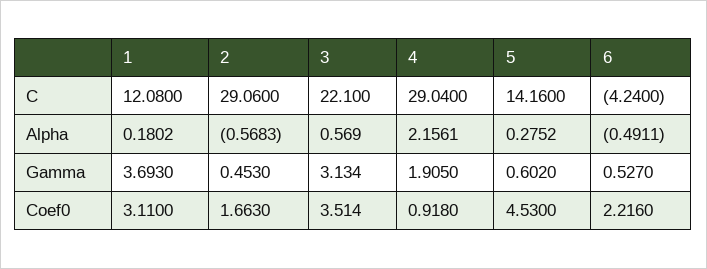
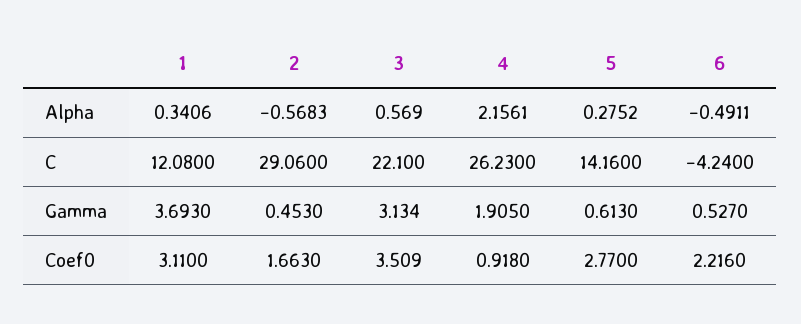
4, C: 29.04 -> 26.23
1, Alpha: 0.1802 -> 0.3406
5, Gamma: 0.602 -> 0.613
3, Coef0: 3.514 -> 3.509
5, Coef0: 4.53 -> 2.77

